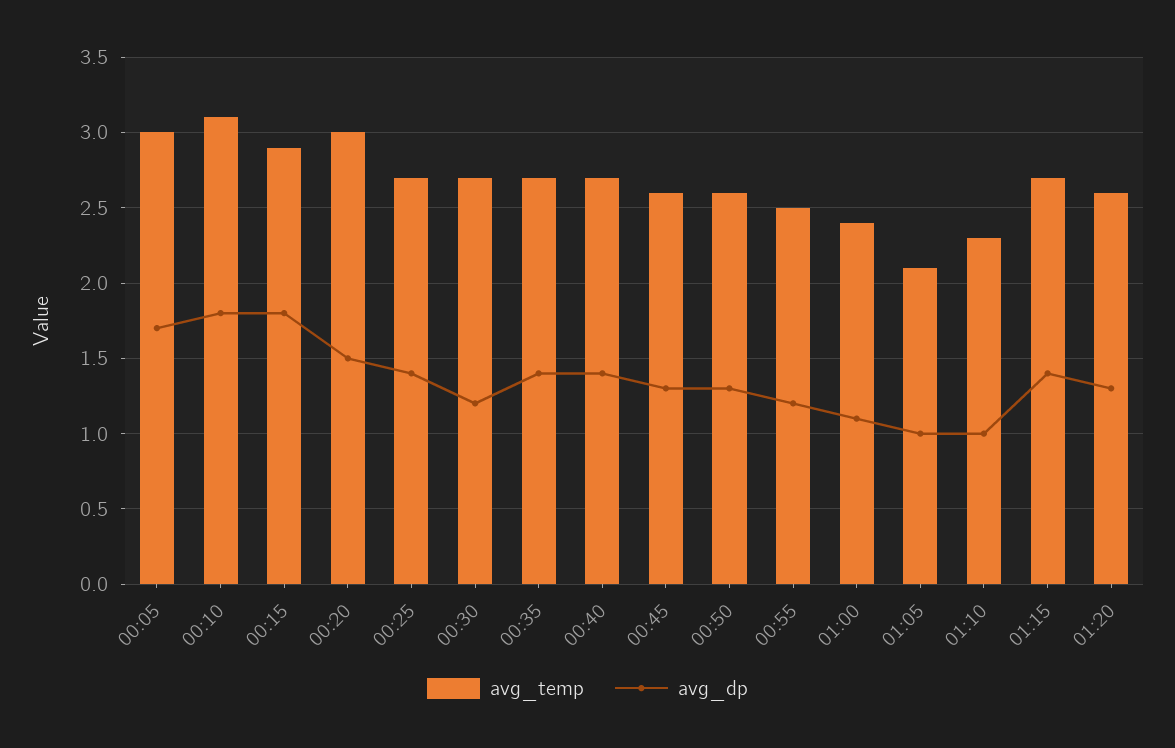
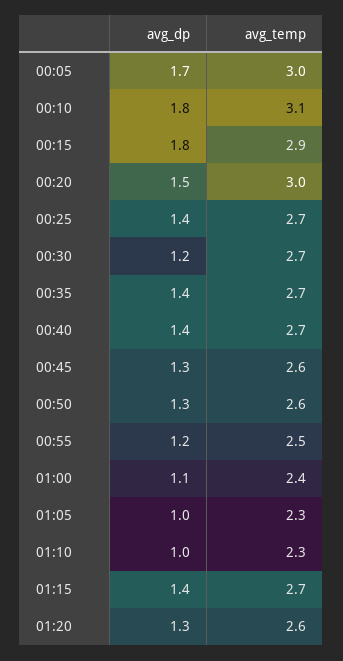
avg_temp, 01:05: 2.1 -> 2.3

